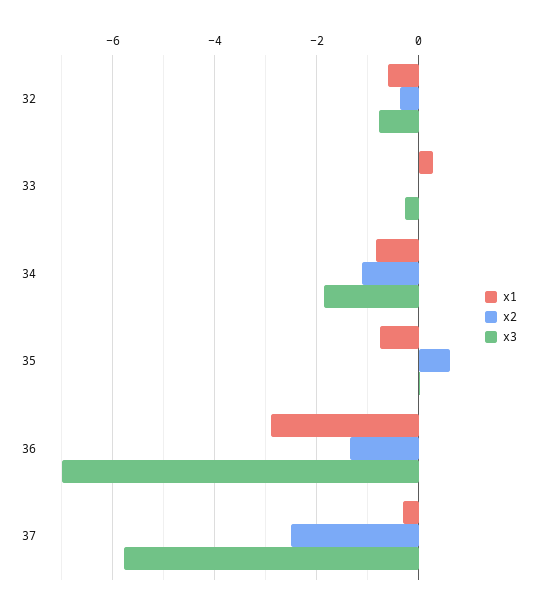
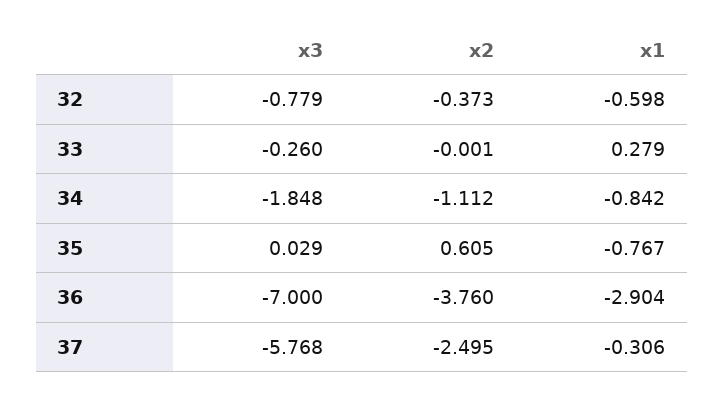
x2, 36: -1.4 -> -3.76

